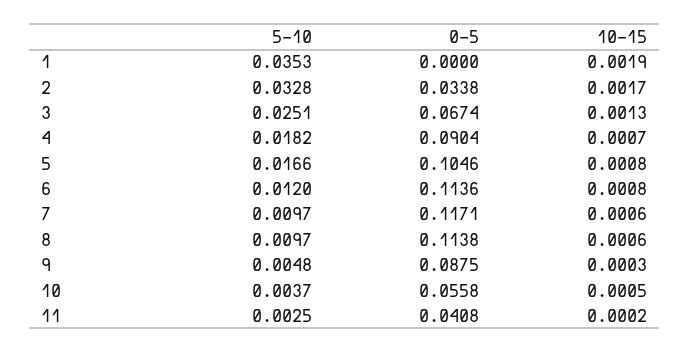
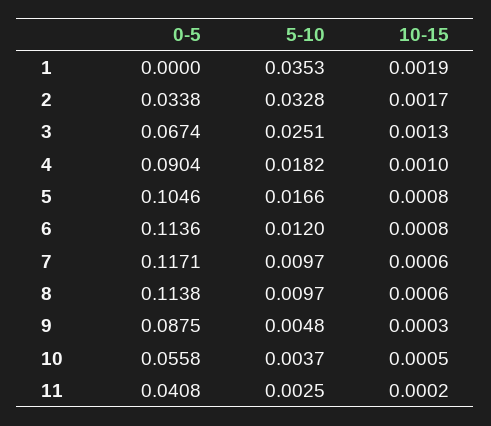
10-15, 4: 0.0007 -> 0.001

